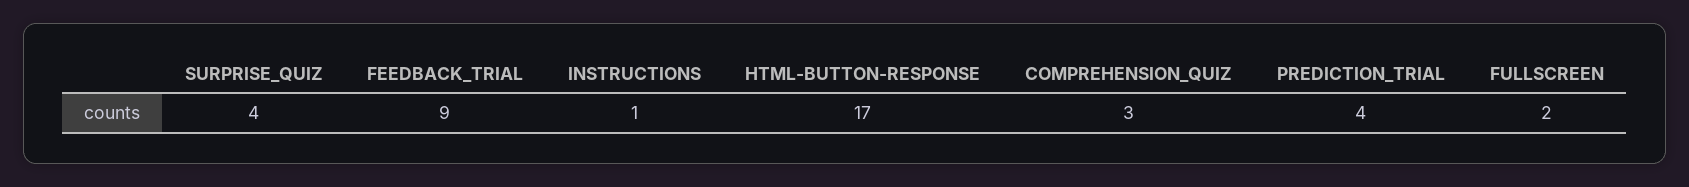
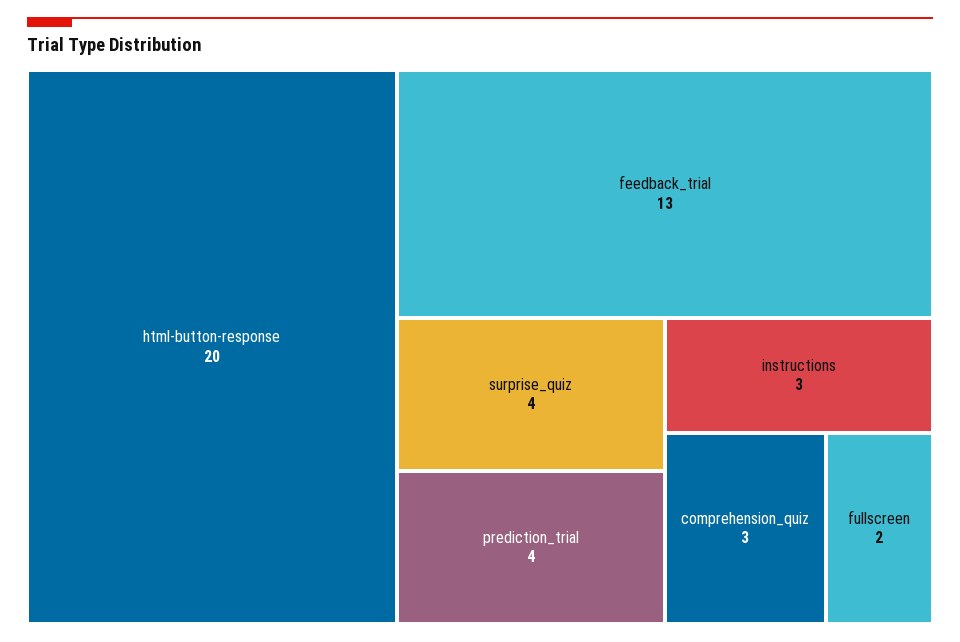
FEEDBACK_TRIAL: 9 -> 13
INSTRUCTIONS: 1 -> 3
HTML-BUTTON-RESPONSE: 17 -> 20

